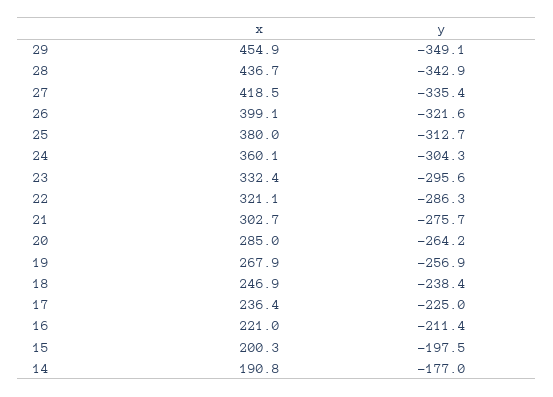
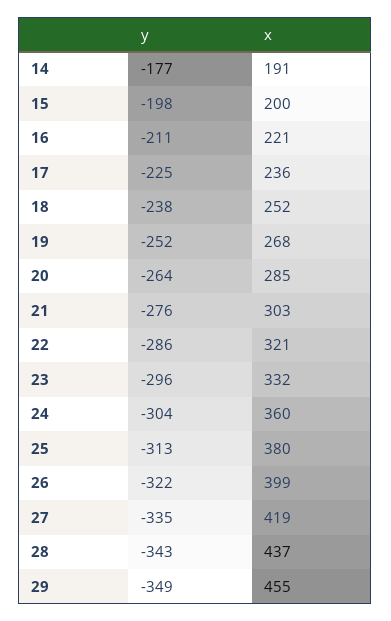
y, 19: -256.9 -> -252
x, 18: 246.9 -> 252

